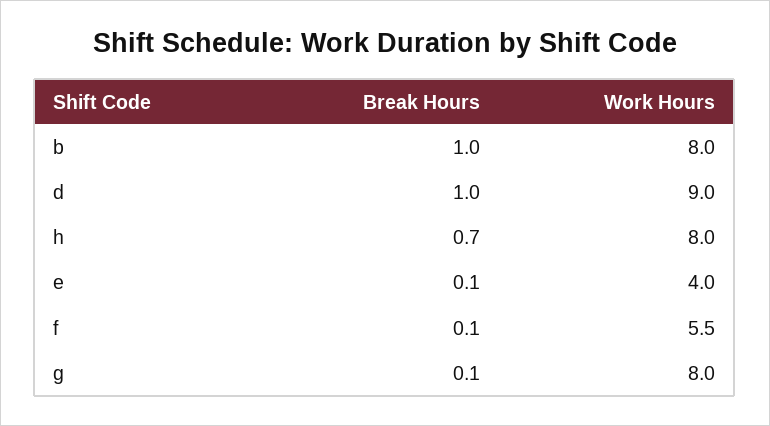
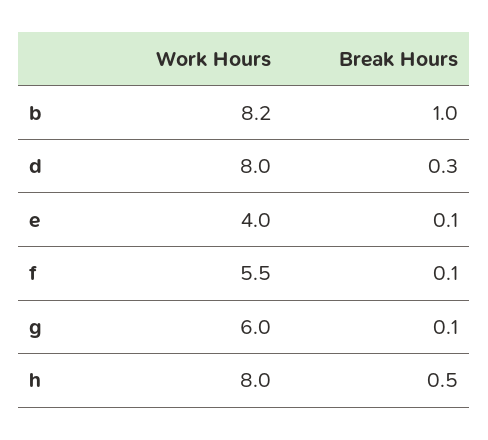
Work Hours, b: 8 -> 8.2
Break Hours, d: 1 -> 0.3
Work Hours, d: 9 -> 8
Break Hours, h: 0.7 -> 0.5
Work Hours, g: 8 -> 6

